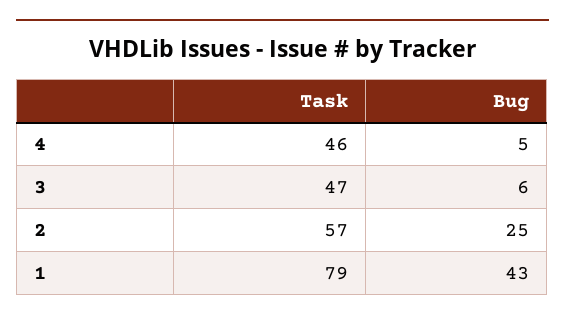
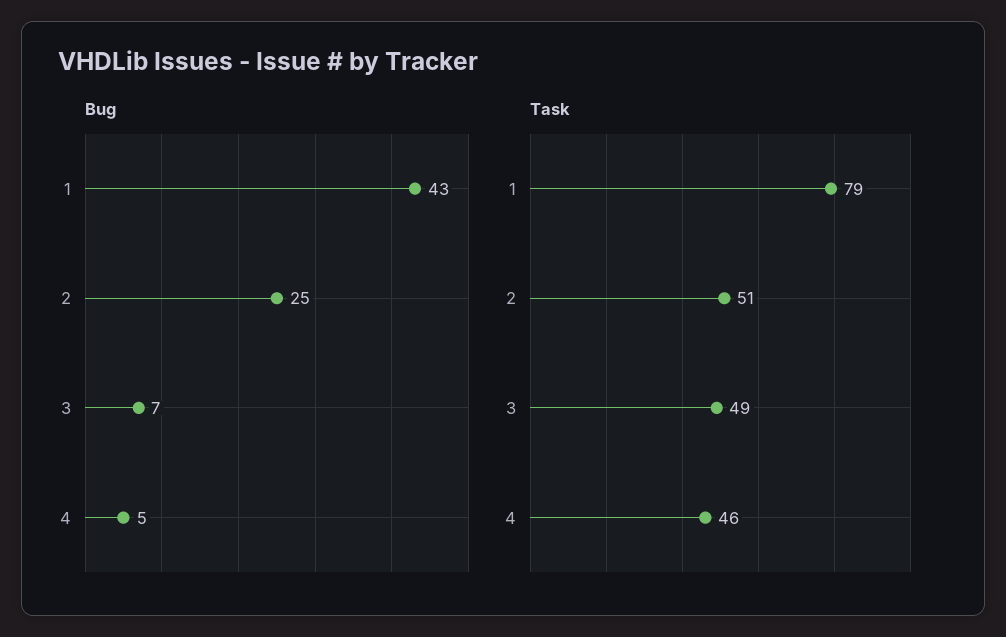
Task, 3: 47 -> 49
Bug, 3: 6 -> 7
Task, 2: 57 -> 51

